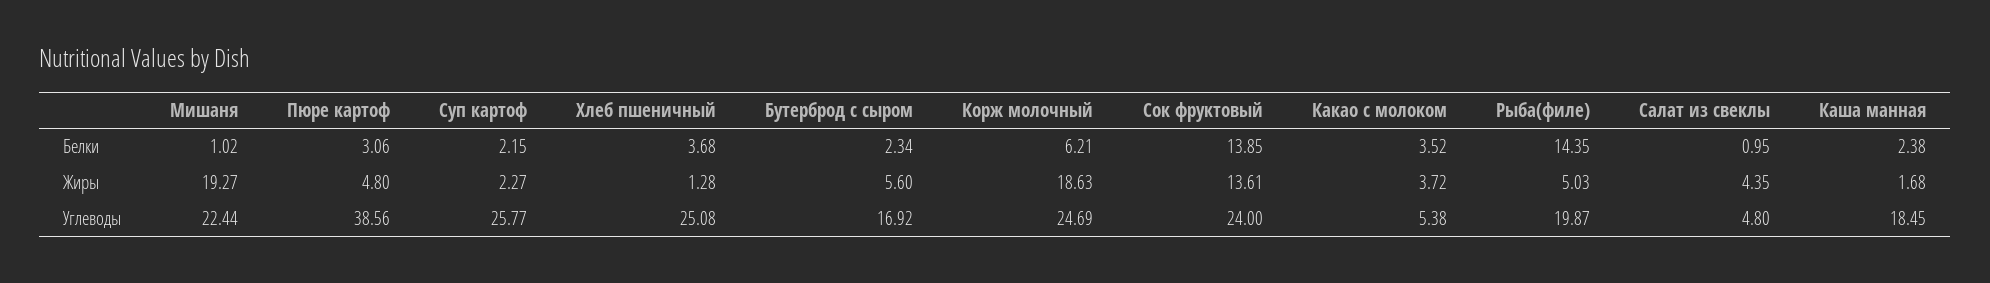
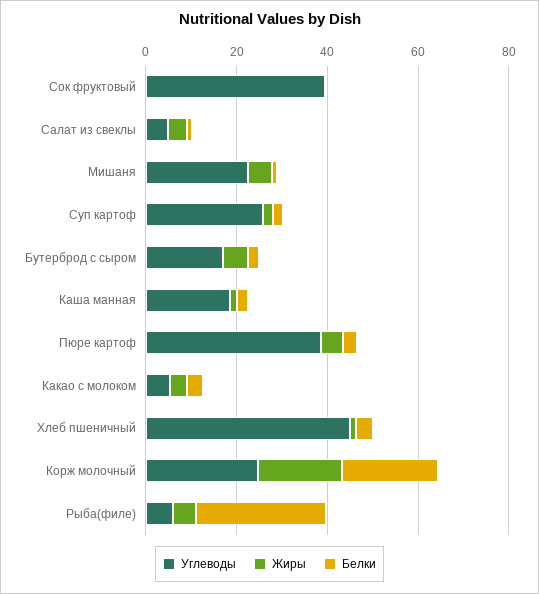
Белки, Корж молочный: 6.21 -> 20
Белки, Сок фруктовый: 13.85 -> 0
Белки, Рыба(филе): 14.35 -> 30
Жиры, Мишаня: 19.27 -> 5
Жиры, Сок фруктовый: 13.61 -> 0
Углеводы, Хлеб пшеничный: 25.08 -> 45
Углеводы, Сок фруктовый: 24 -> 40
Углеводы, Рыба(филе): 19.87 -> 5

